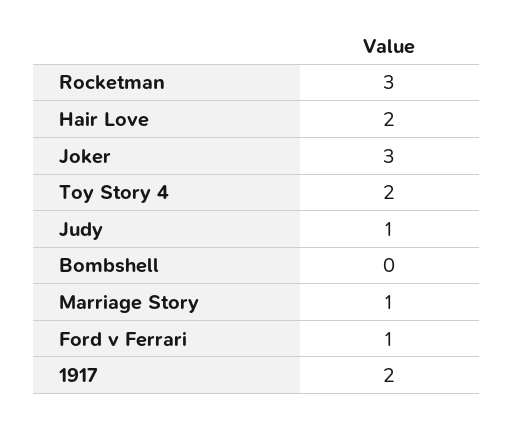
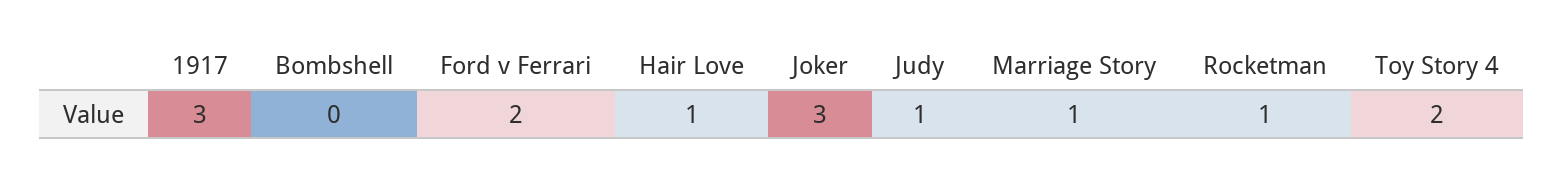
Rocketman: 3 -> 1
Hair Love: 2 -> 1
Ford v Ferrari: 1 -> 2
1917: 2 -> 3

